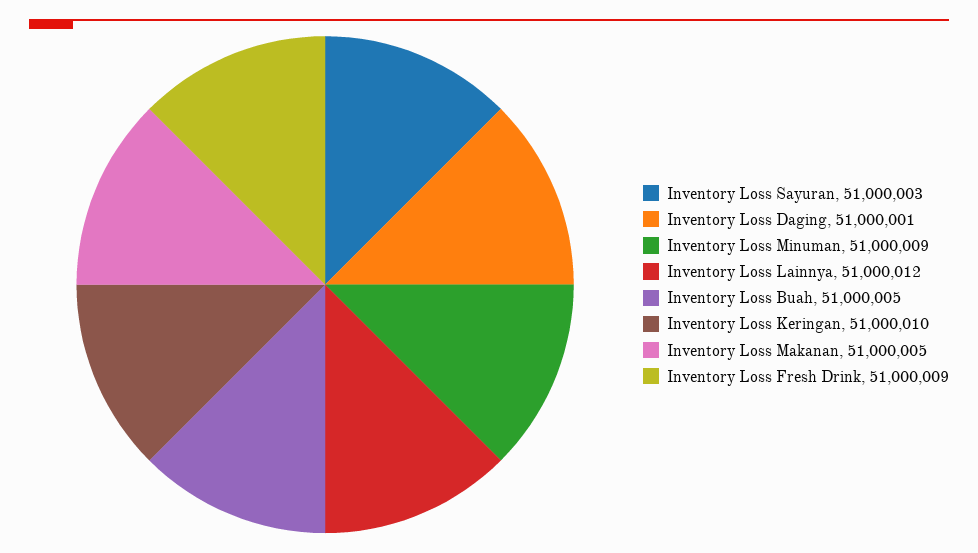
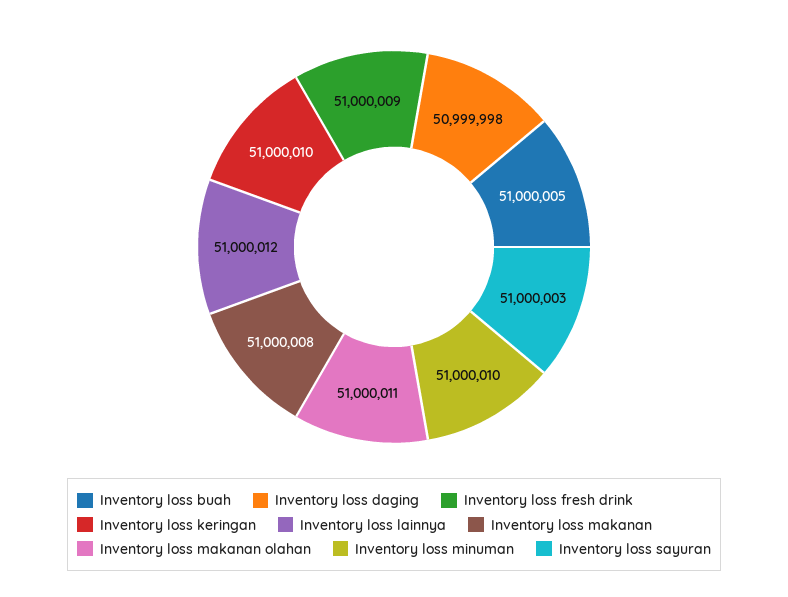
Inventory Loss Daging: 51000001 -> 50999998
Inventory Loss Minuman: 51000009 -> 51000010
Inventory Loss Makanan: 51000005 -> 51000008
Inventory loss makanan olahan: none -> 51000011

